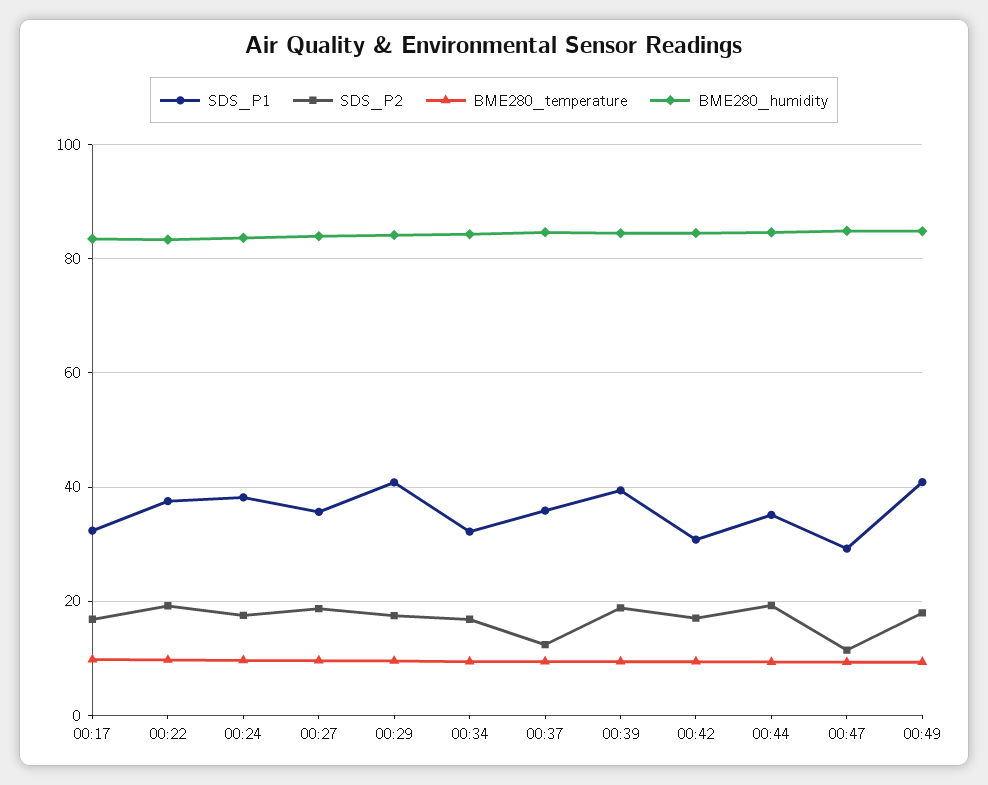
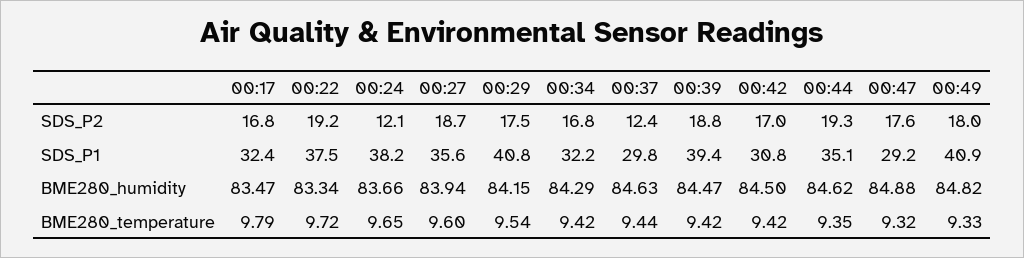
SDS_P2, 00:24: 18 -> 12.1
SDS_P1, 00:37: 36 -> 29.8
SDS_P2, 00:47: 12 -> 17.6

